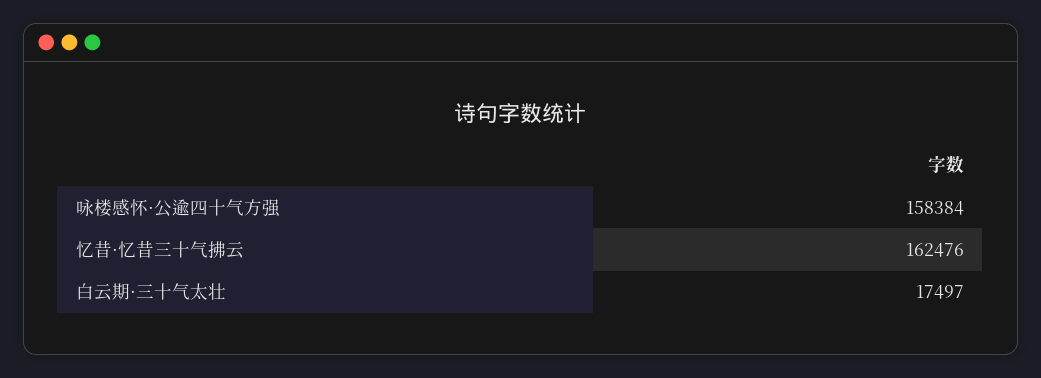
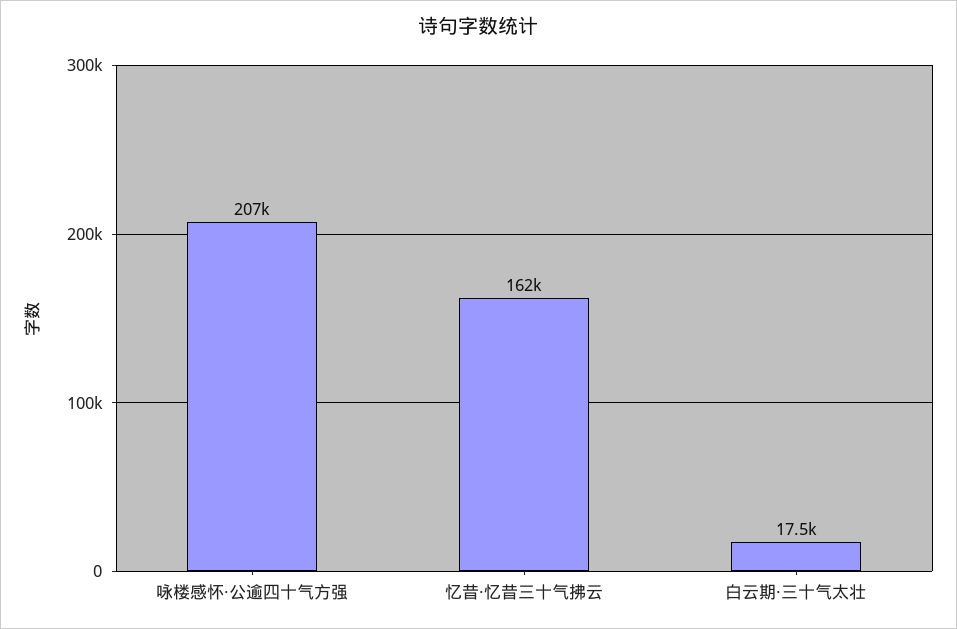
咏楼感怀·公逾四十气方强: 158384 -> 207000

